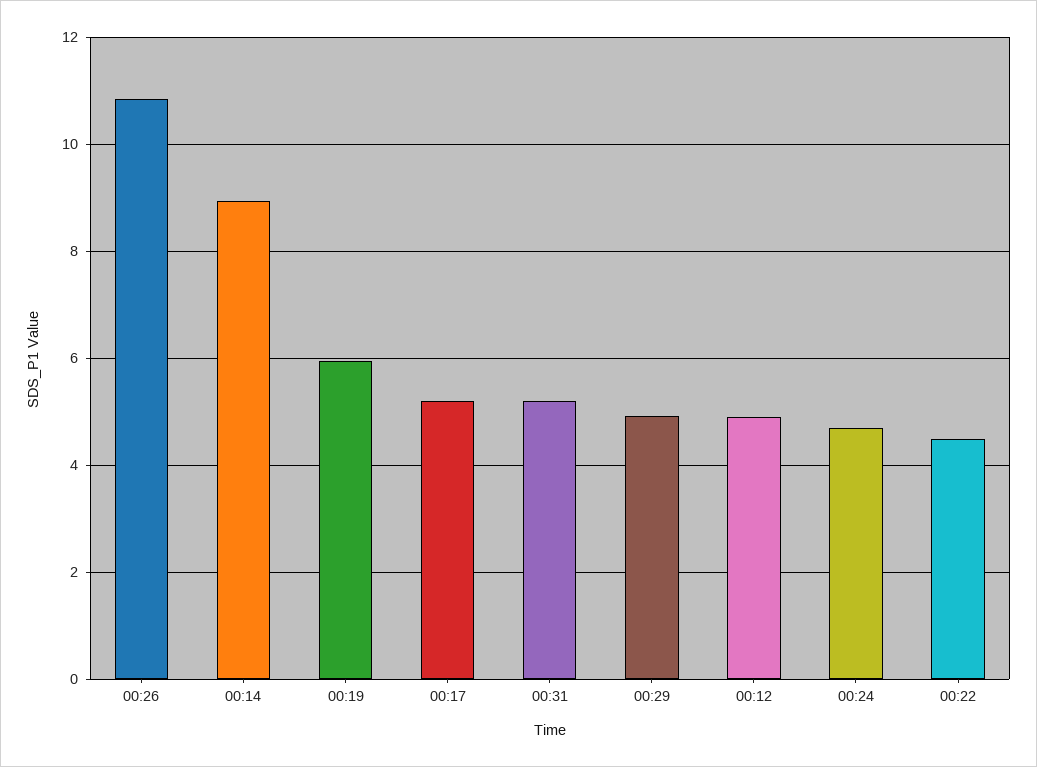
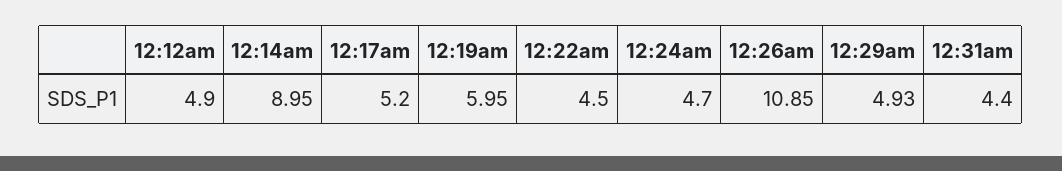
00:31: 5.2 -> 4.4

